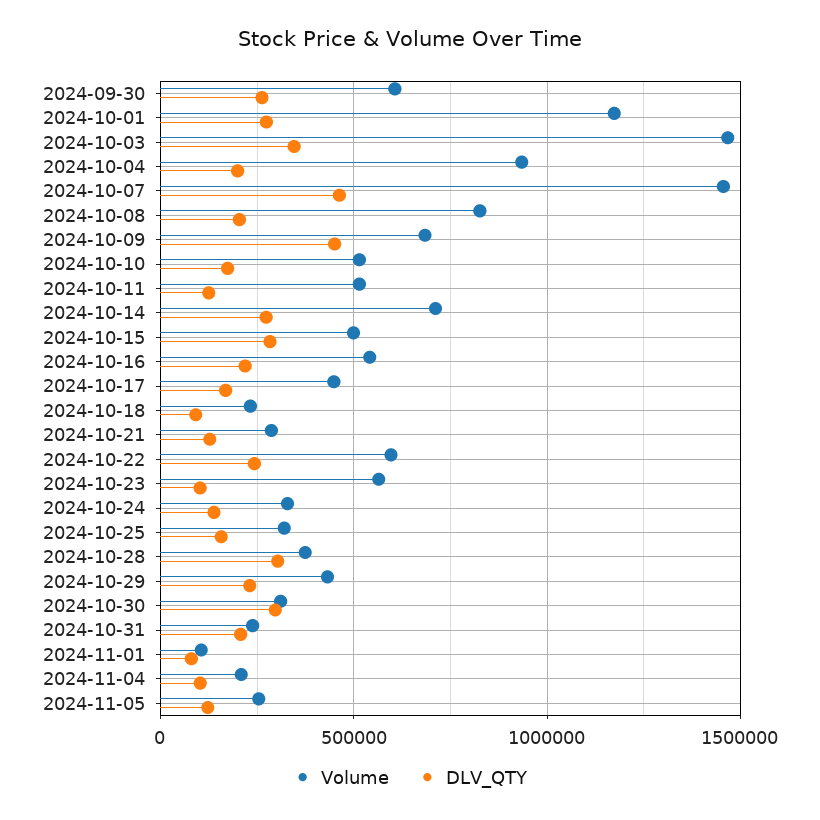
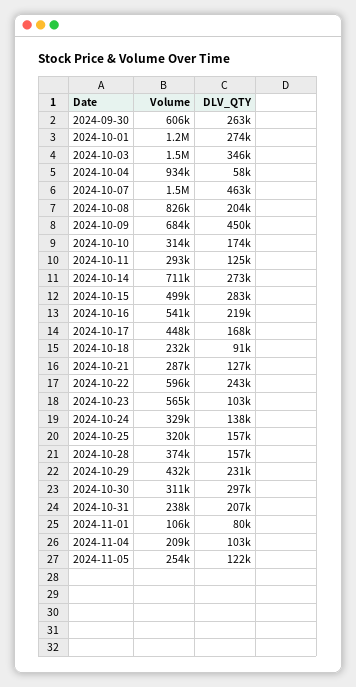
DLV_QTY, 2024-10-04: 200000 -> 58000
Volume, 2024-10-10: 500000 -> 314000
Volume, 2024-10-11: 500000 -> 293000
DLV_QTY, 2024-10-28: 300000 -> 157000

